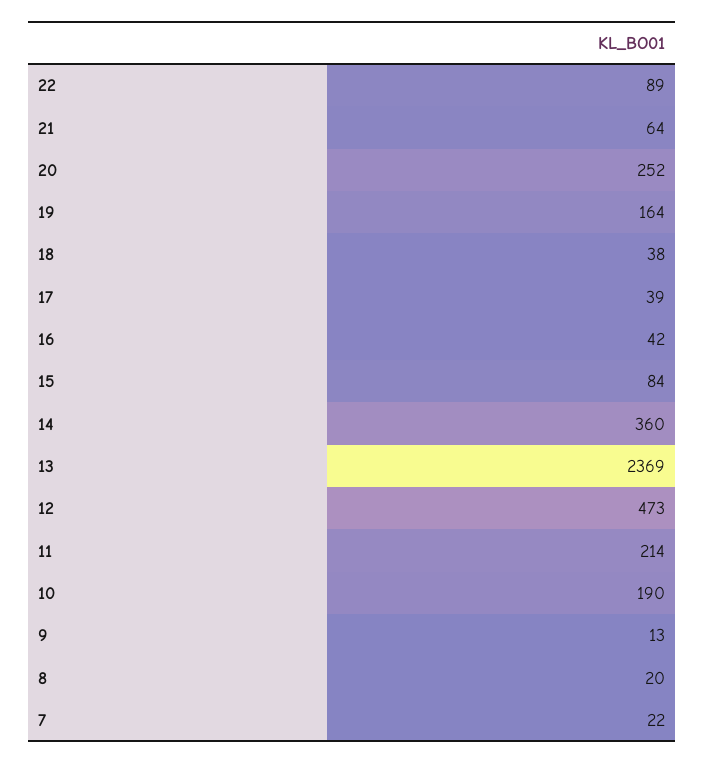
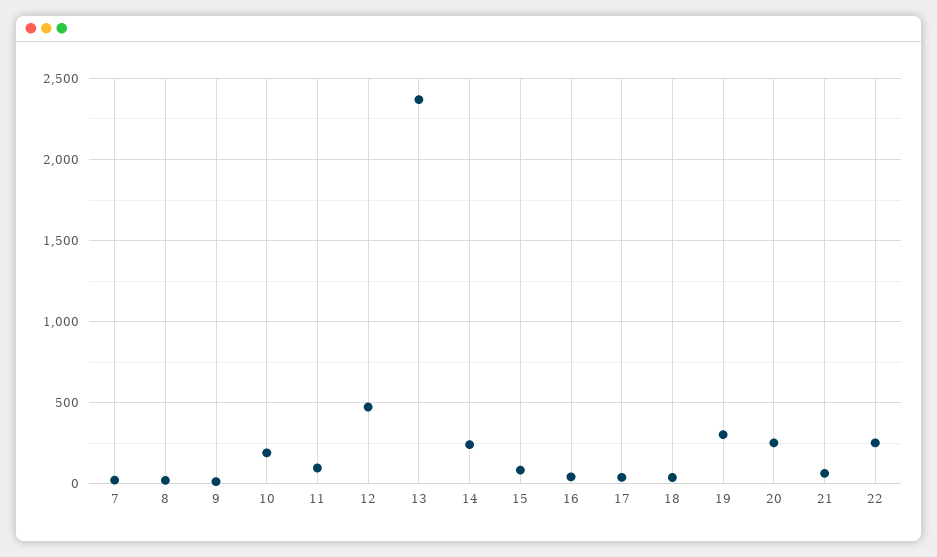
22: 89 -> 250
19: 164 -> 300
14: 360 -> 250
11: 214 -> 100

